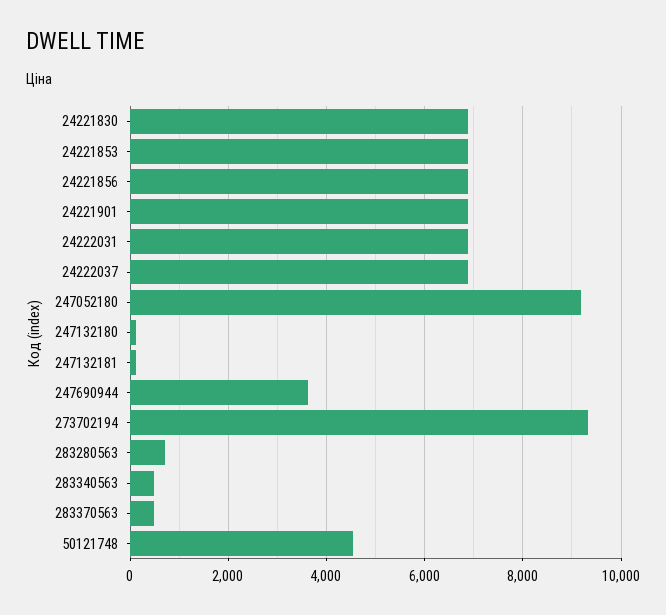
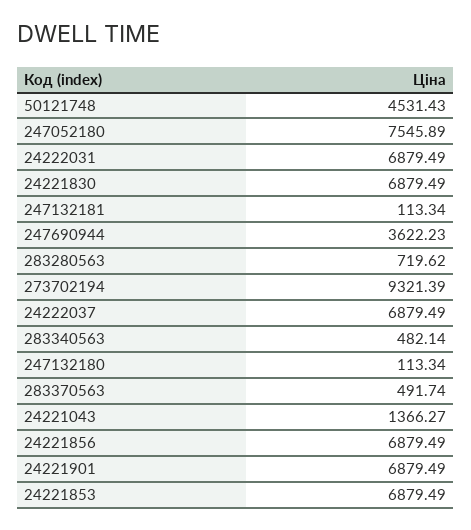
247052180: 9200 -> 7545.89
24221043: none -> 1366.27

